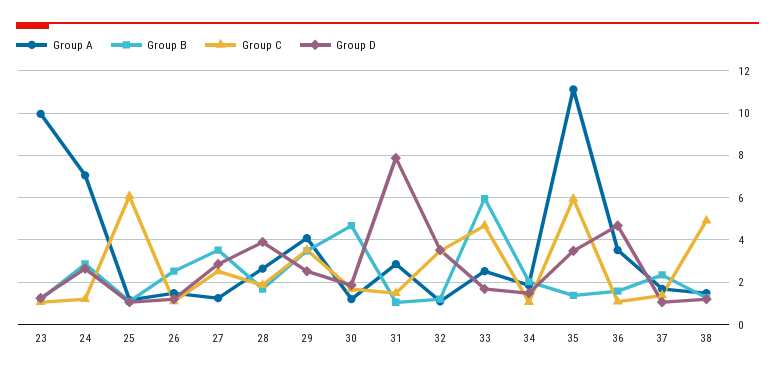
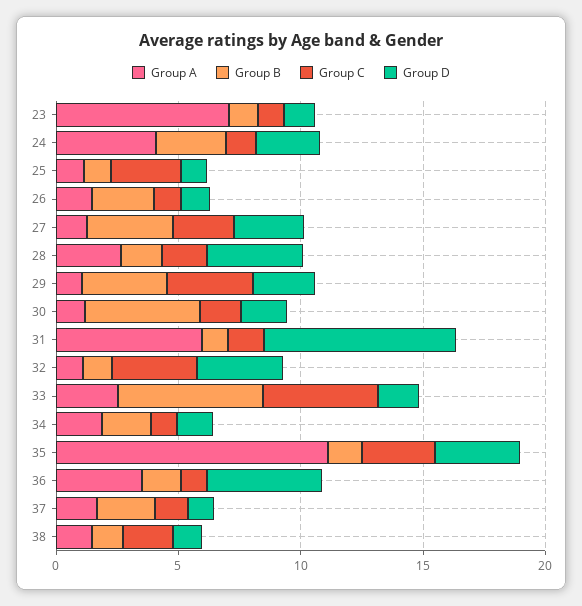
Group A, 23: 10 -> 7
Group A, 24: 7 -> 4
Group C, 25: 6 -> 3
Group A, 29: 4 -> 1
Group A, 31: 3 -> 6
Group C, 35: 6 -> 3
Group C, 38: 5 -> 2

